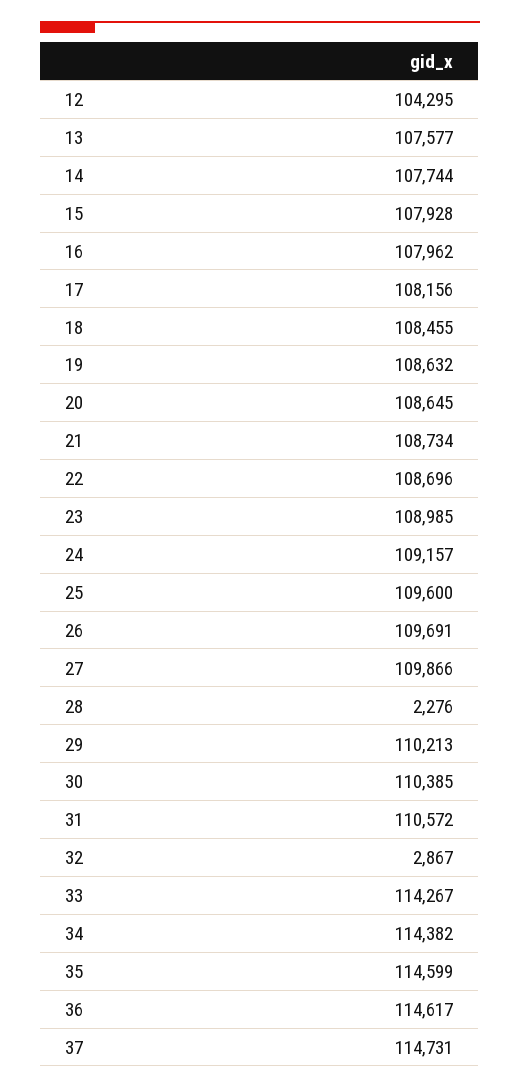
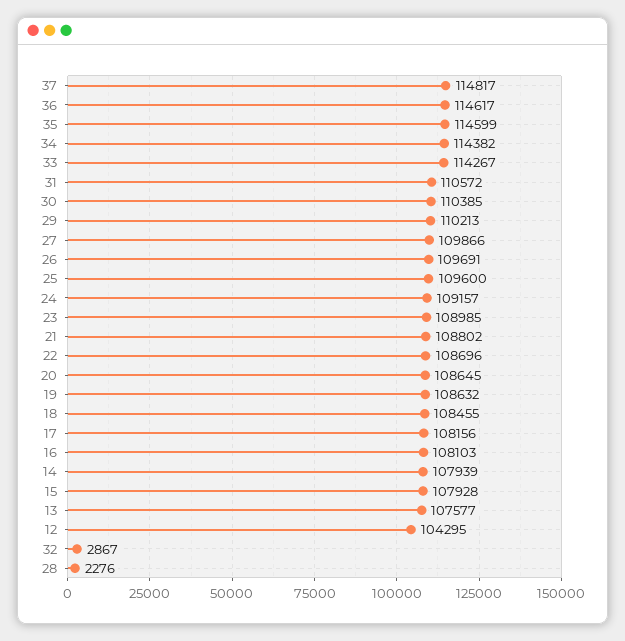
14: 107744 -> 107939
16: 107962 -> 108103
21: 108734 -> 108802
37: 114731 -> 114817

